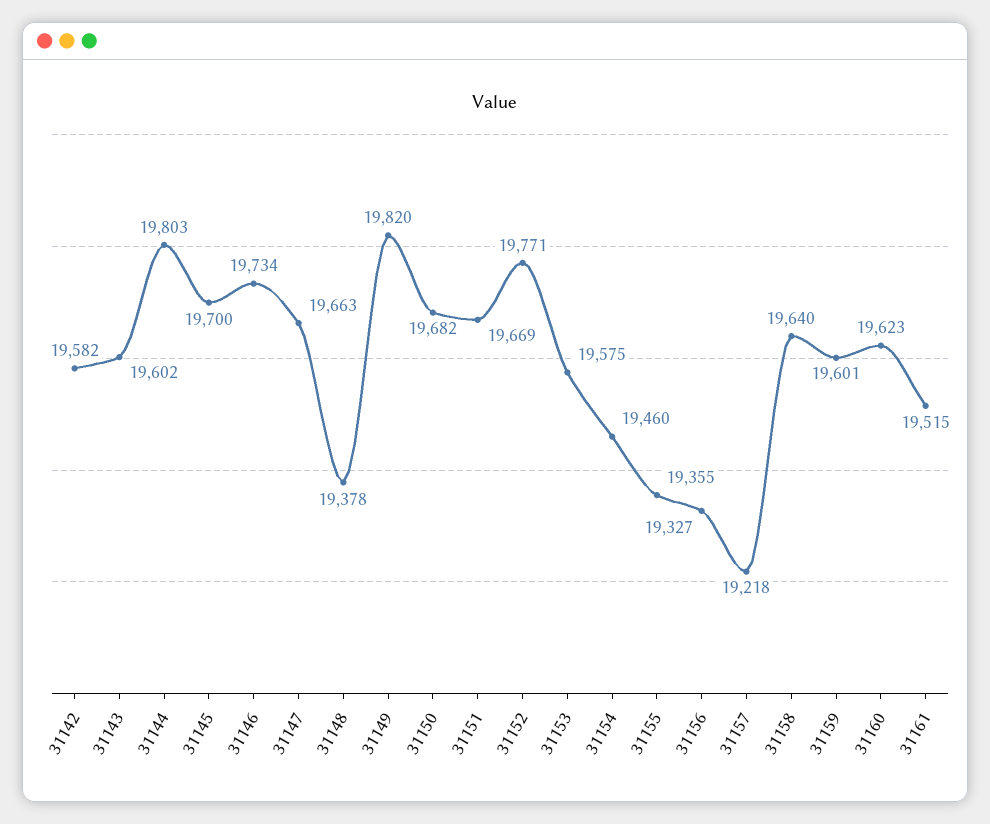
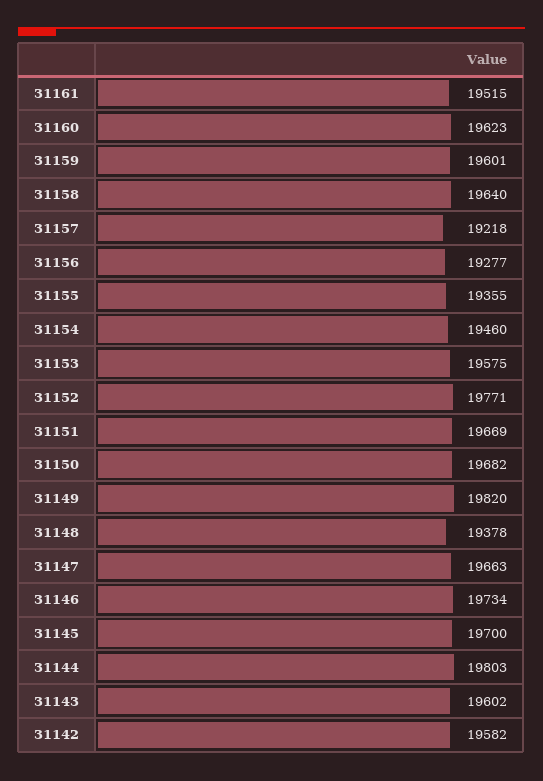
31156: 19327 -> 19277

